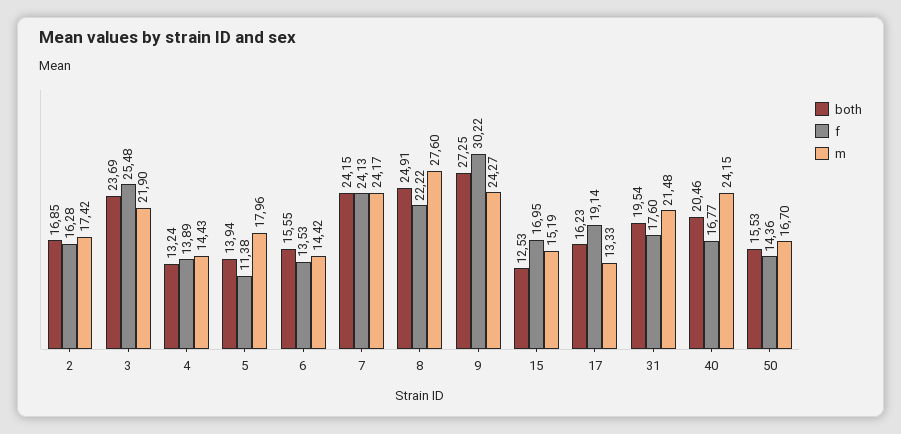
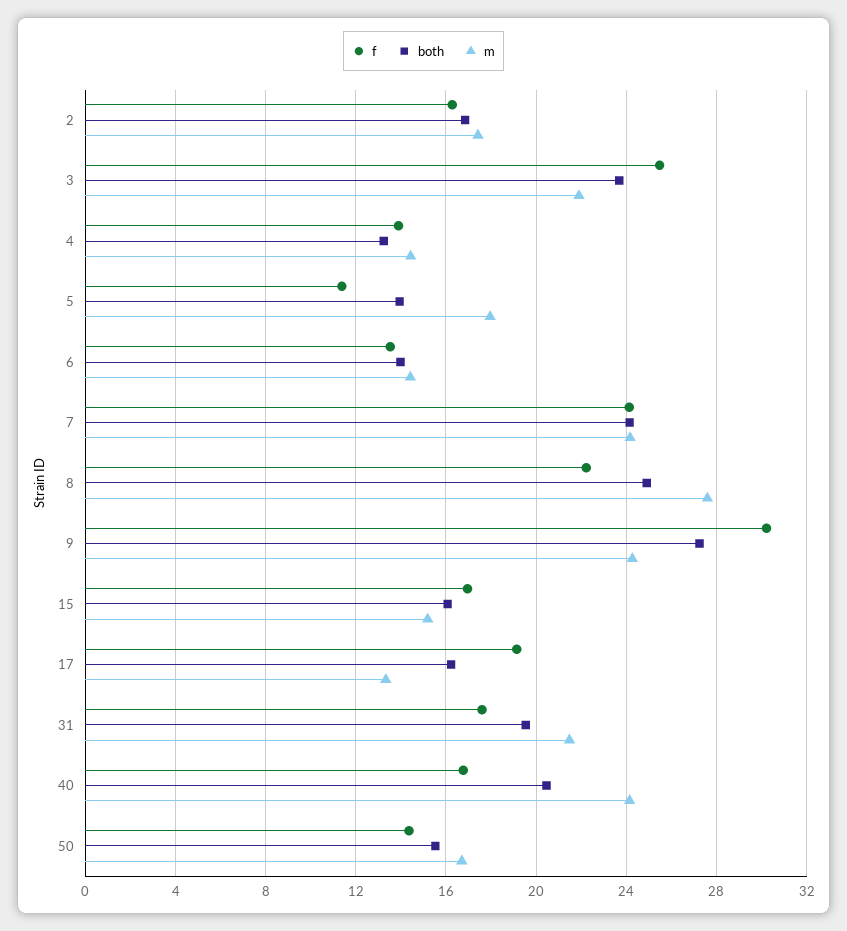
both, 6: 15.55 -> 14
both, 15: 12.53 -> 16

